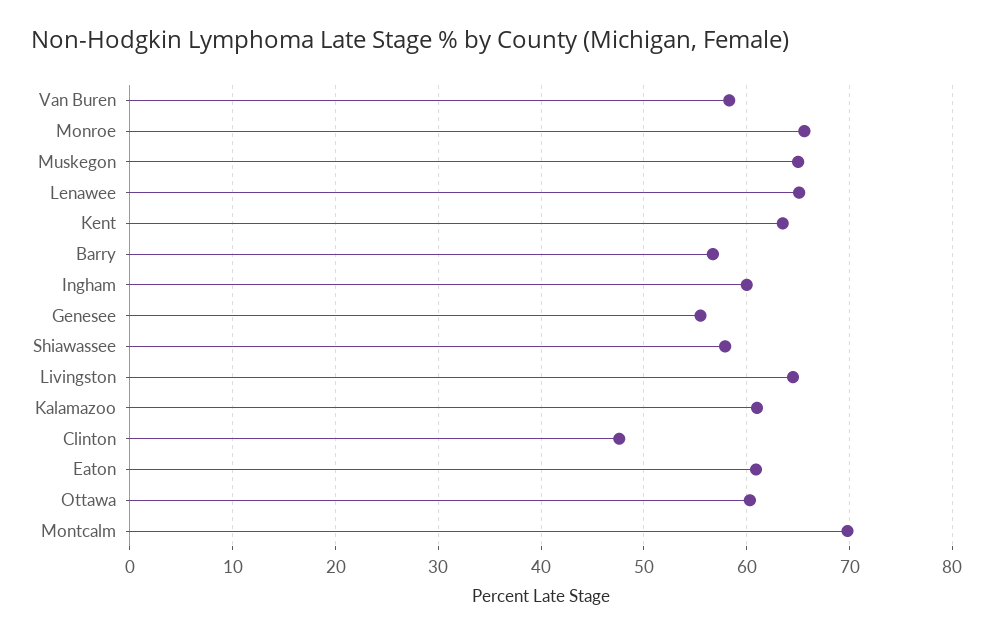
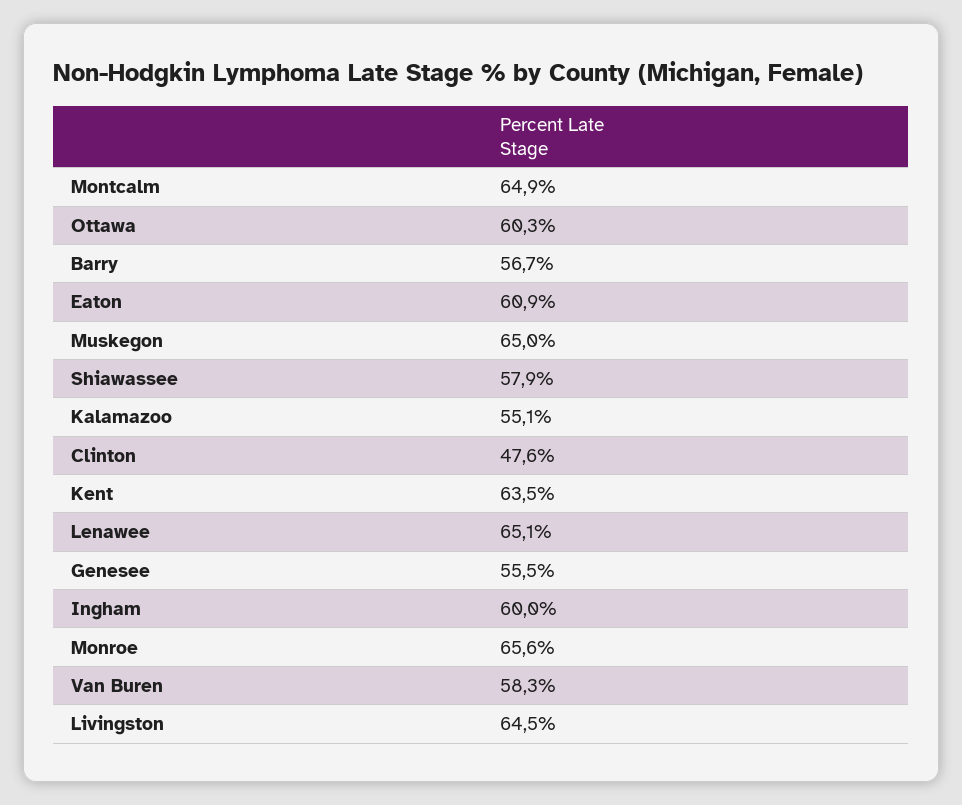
Kalamazoo: 61 -> 55.1
Montcalm: 70 -> 64.9

